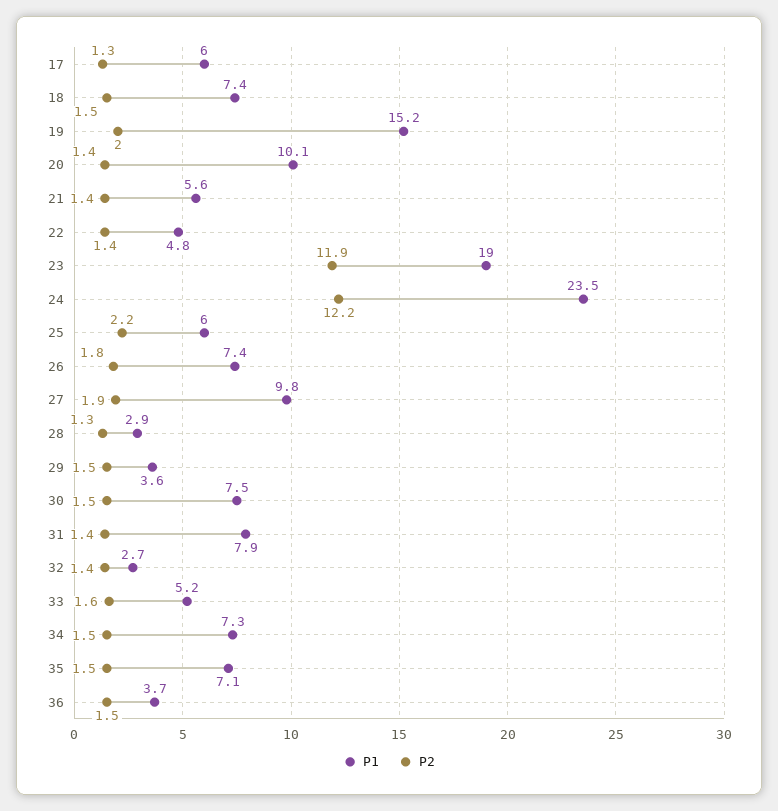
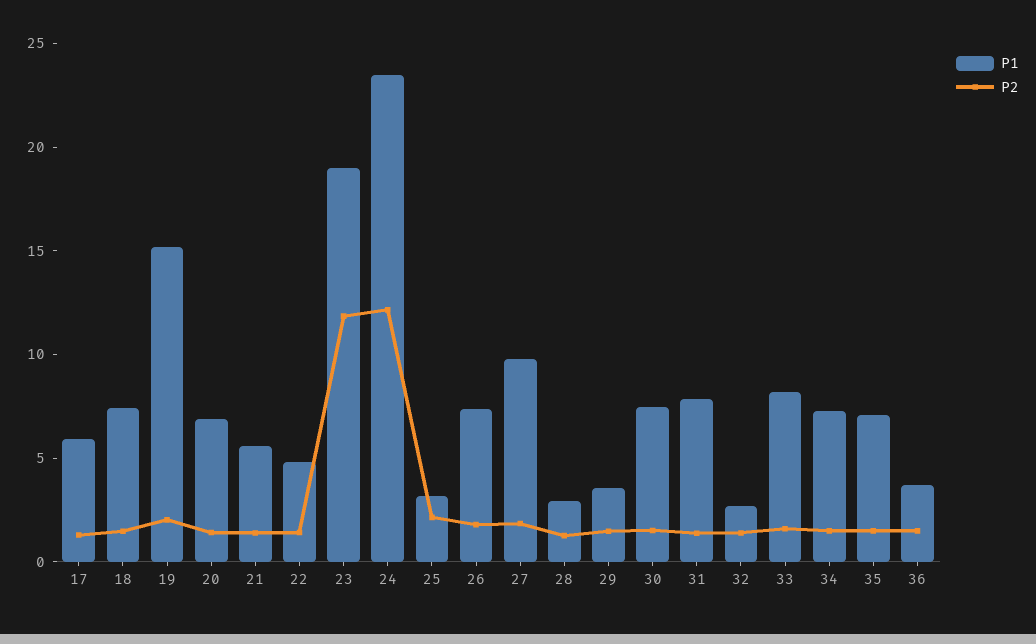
P1, 20: 10.1 -> 7
P1, 25: 6 -> 3
P1, 33: 5.2 -> 8

